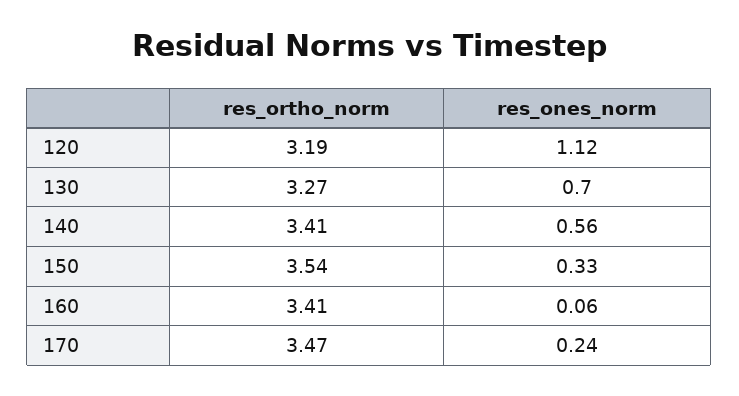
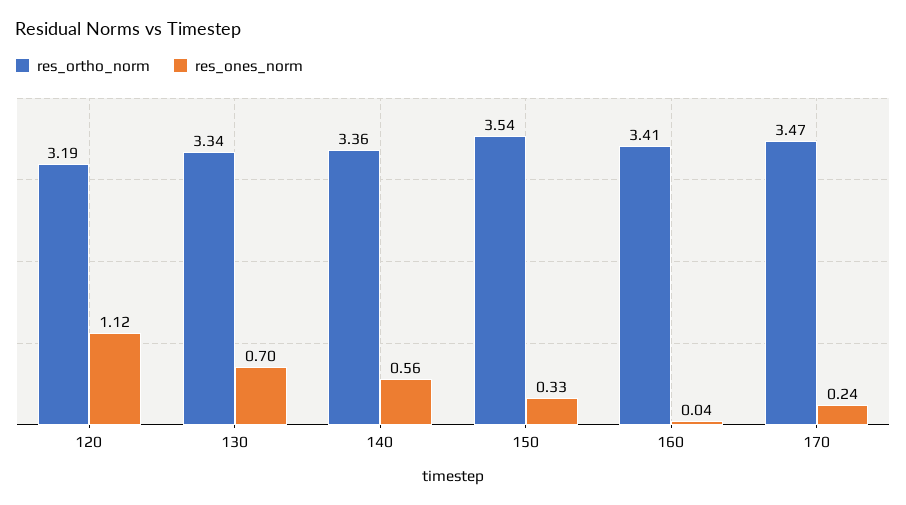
res_ortho_norm, 130: 3.27 -> 3.34
res_ortho_norm, 140: 3.41 -> 3.36
res_ones_norm, 160: 0.06 -> 0.04

